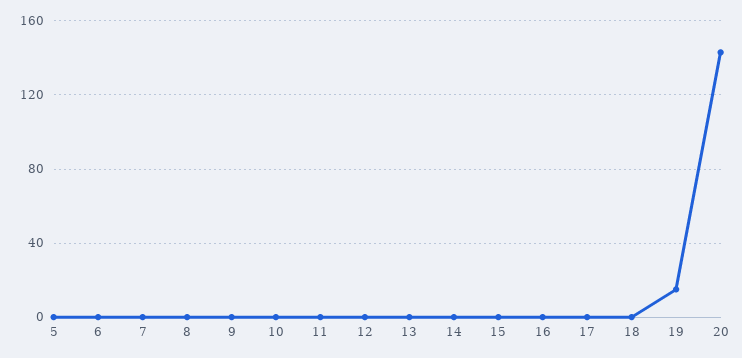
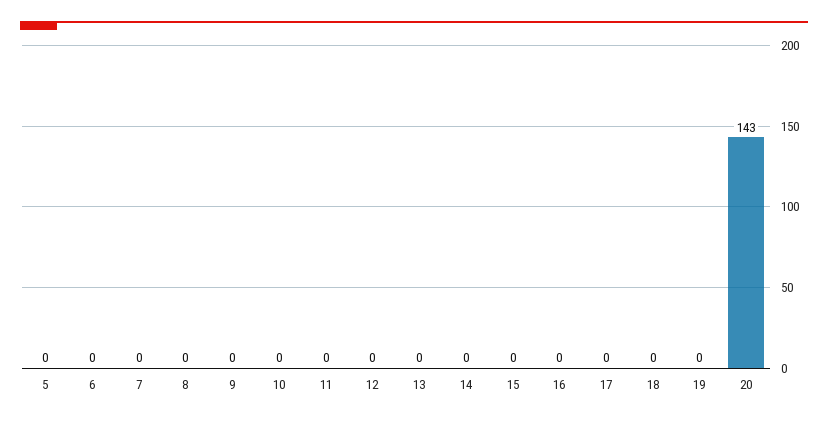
19: 15 -> 0

